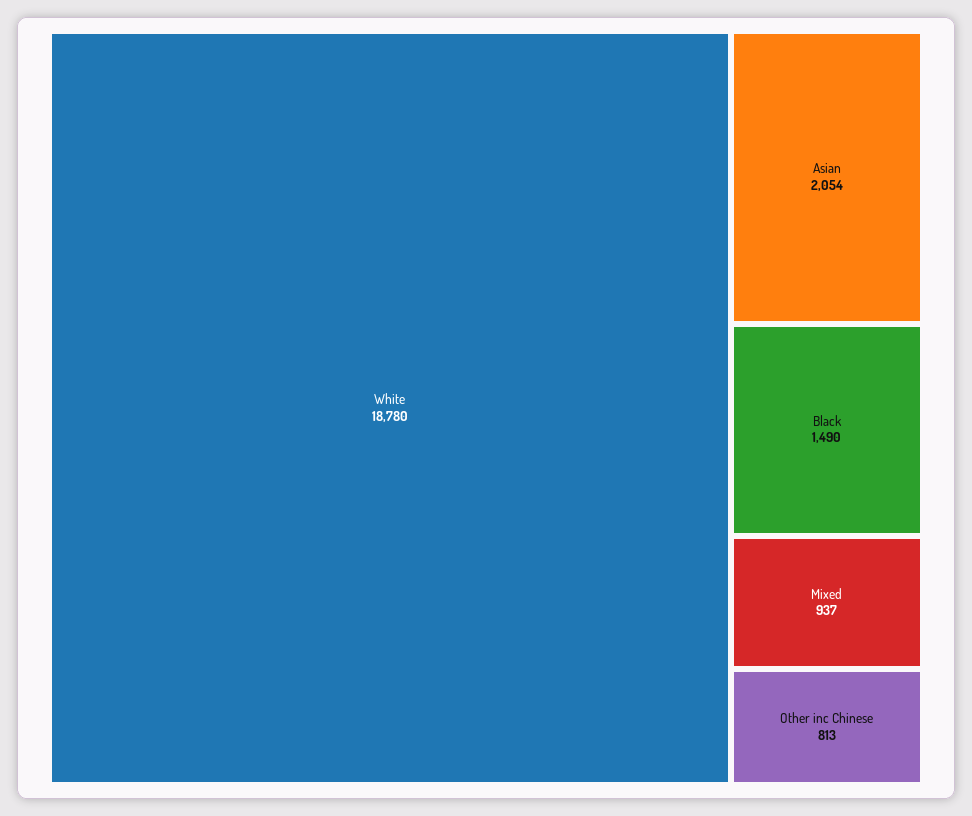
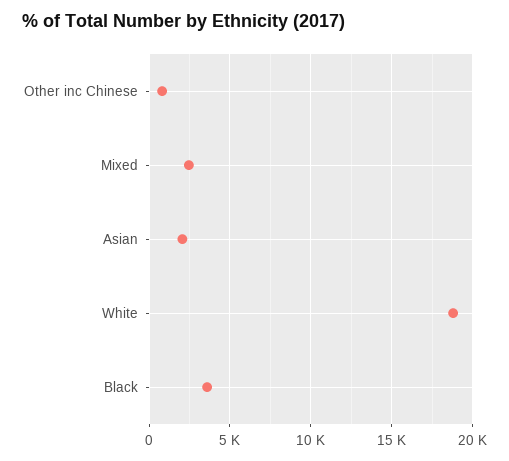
Black: 1490 -> 3500
Mixed: 937 -> 2500

